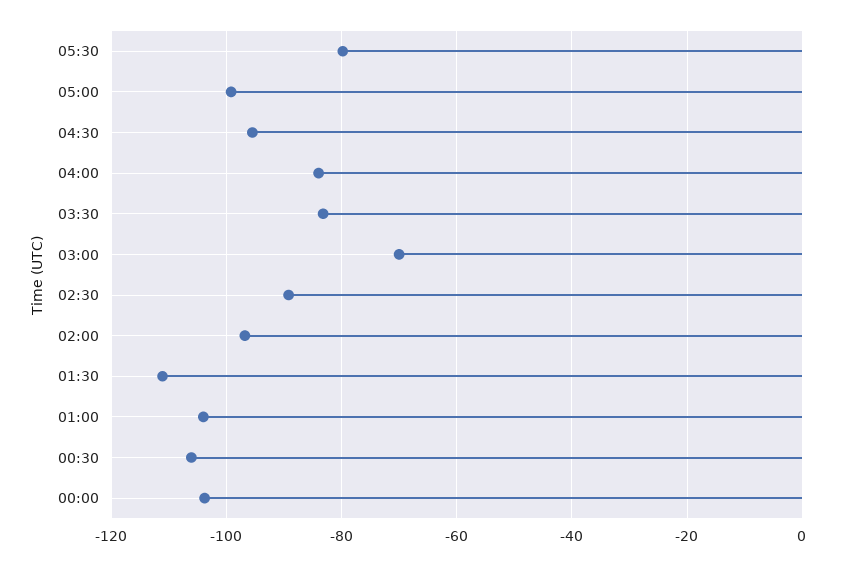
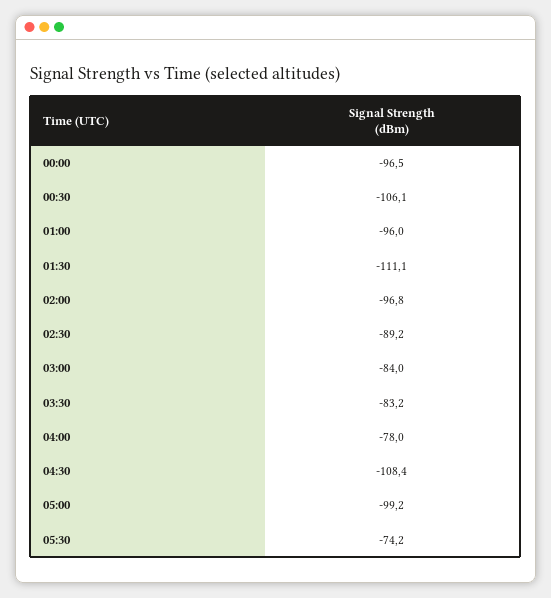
05:30: -80 -> -74.2
04:30: -96 -> -108.4
04:00: -84 -> -78
03:00: -70 -> -84
01:00: -104 -> -96
00:00: -104 -> -96.5

